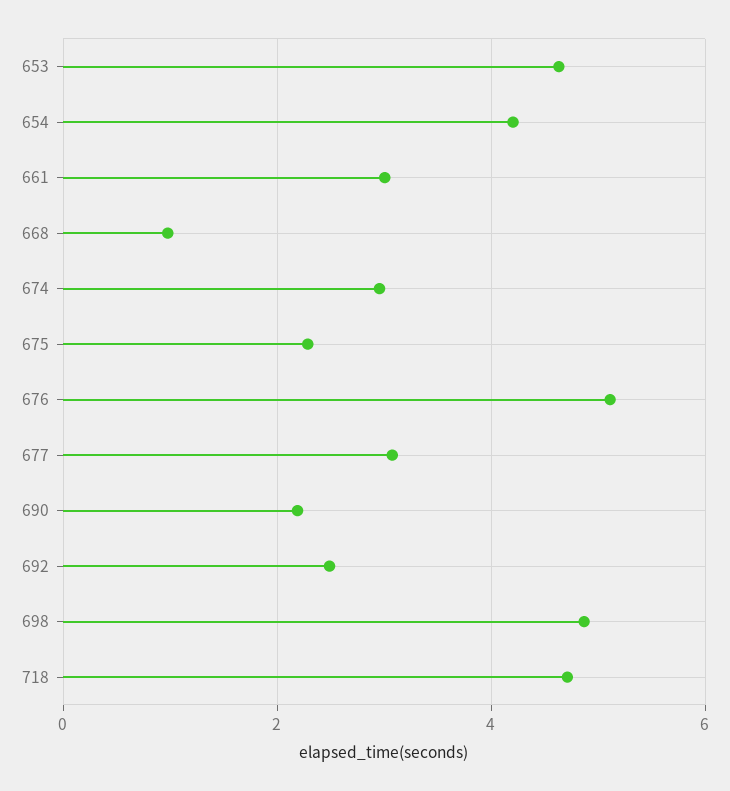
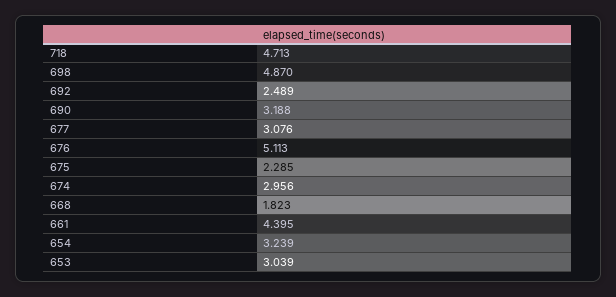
653: 4.6 -> 3.039
654: 4.2 -> 3.239
661: 3 -> 4.395
668: 1 -> 1.823
690: 2.2 -> 3.188

